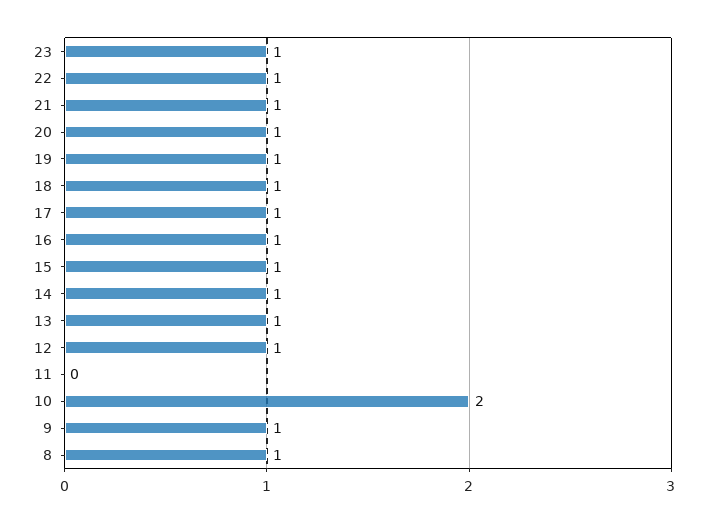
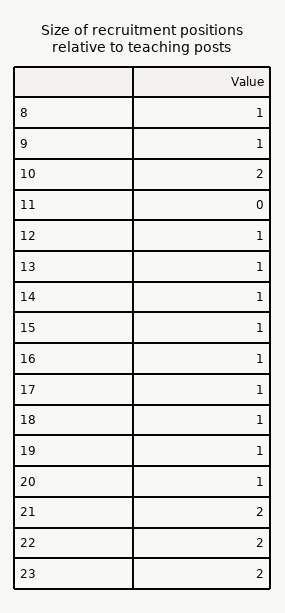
23: 1 -> 2
22: 1 -> 2
21: 1 -> 2

